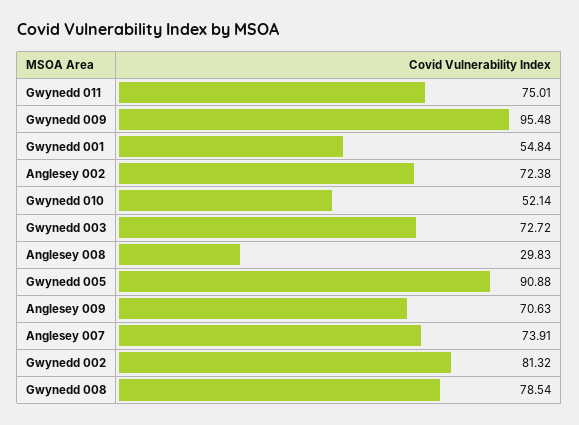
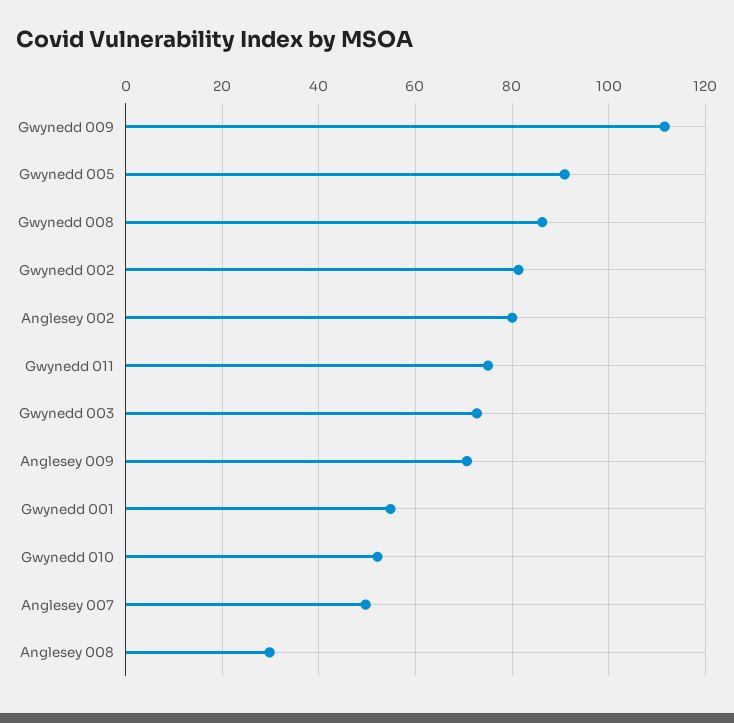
Gwynedd 009: 95.48 -> 112
Anglesey 002: 72.38 -> 80
Anglesey 007: 73.91 -> 50
Gwynedd 008: 78.54 -> 86

